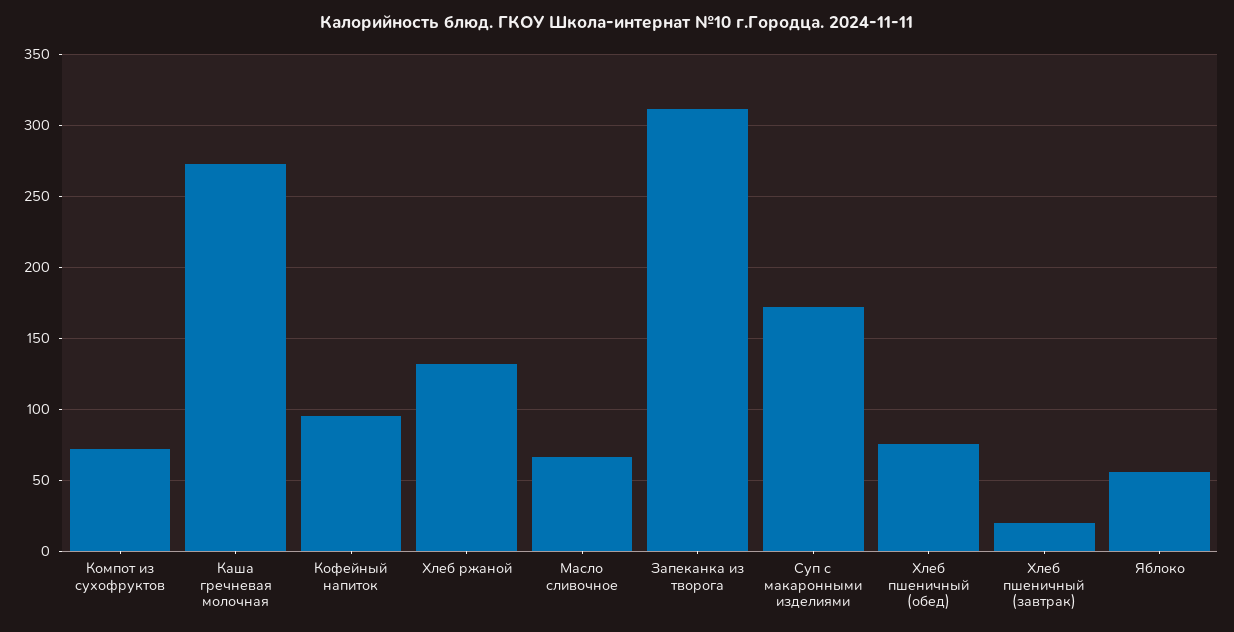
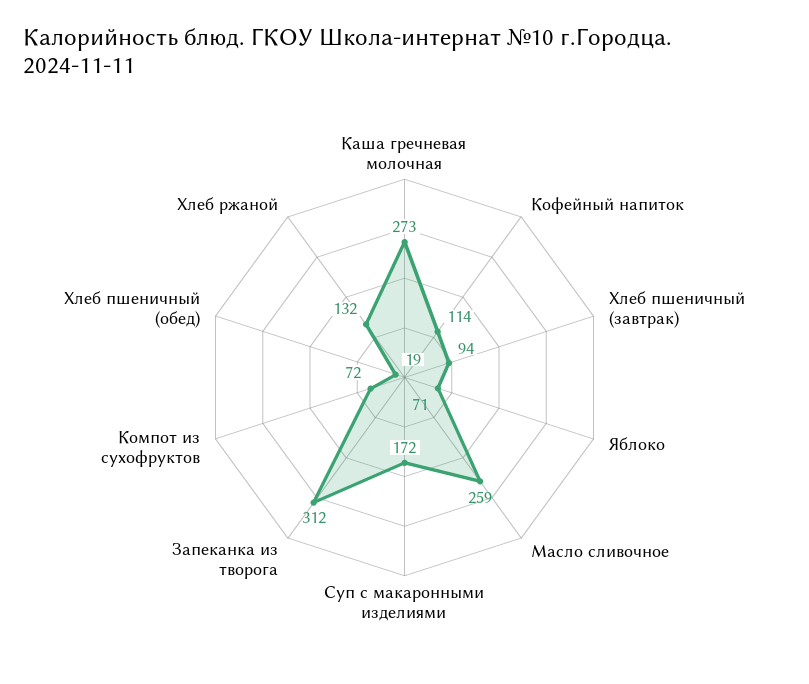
Кофейный напиток: 95 -> 114
Масло сливочное: 65 -> 259
Хлеб пшеничный (обед): 75 -> 19
Хлеб пшеничный (завтрак): 20 -> 94
Яблоко: 55 -> 71

